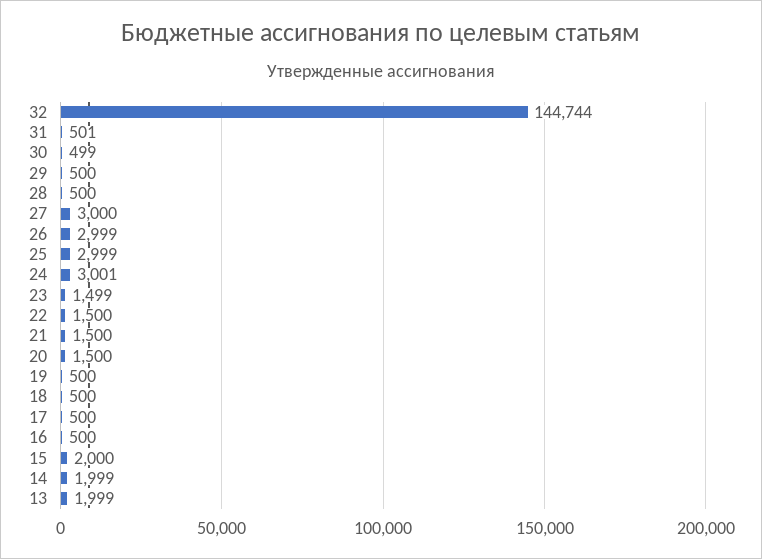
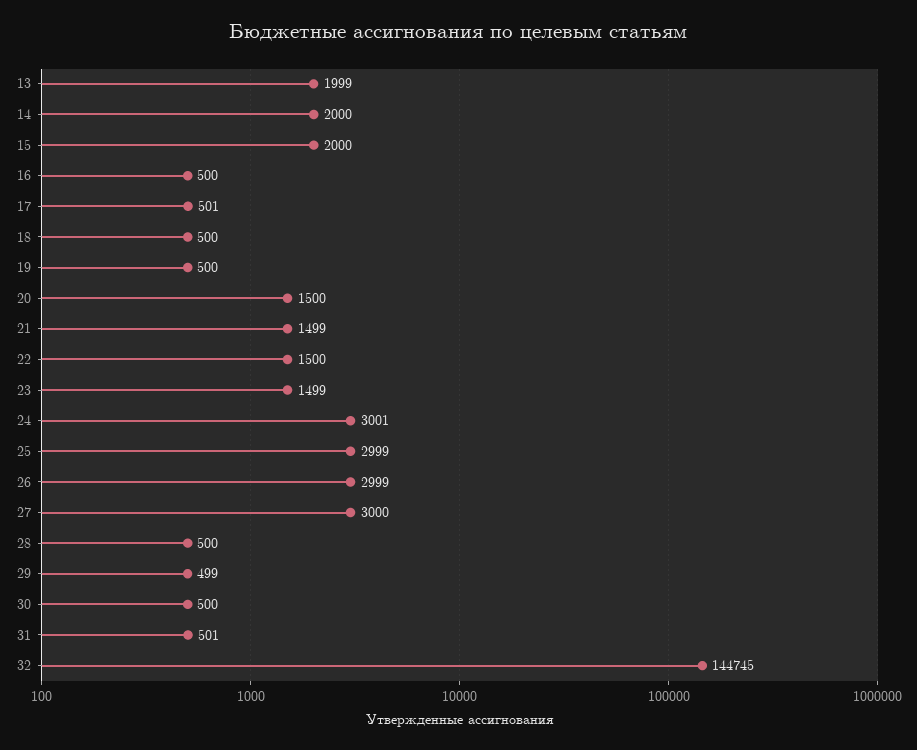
32: 144744 -> 144745
30: 499 -> 500
29: 500 -> 499
21: 1500 -> 1499
17: 500 -> 501
14: 1999 -> 2000

